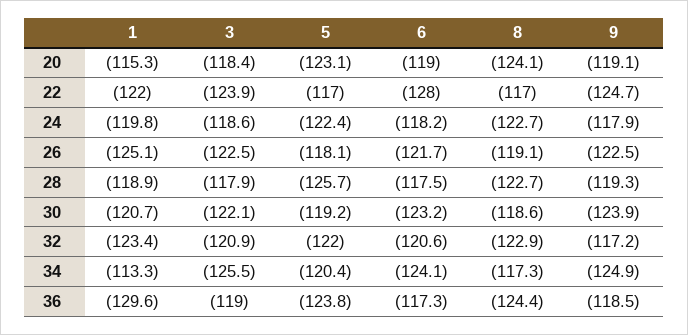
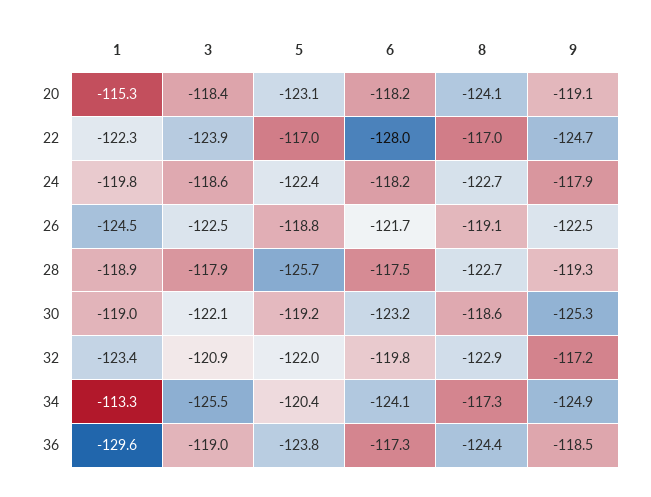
6, 20: -119 -> -118.2
1, 22: -122 -> -122.3
1, 26: -125.1 -> -124.5
5, 26: -118.1 -> -118.8
1, 30: -120.7 -> -119
9, 30: -123.9 -> -125.3
6, 32: -120.6 -> -119.8

